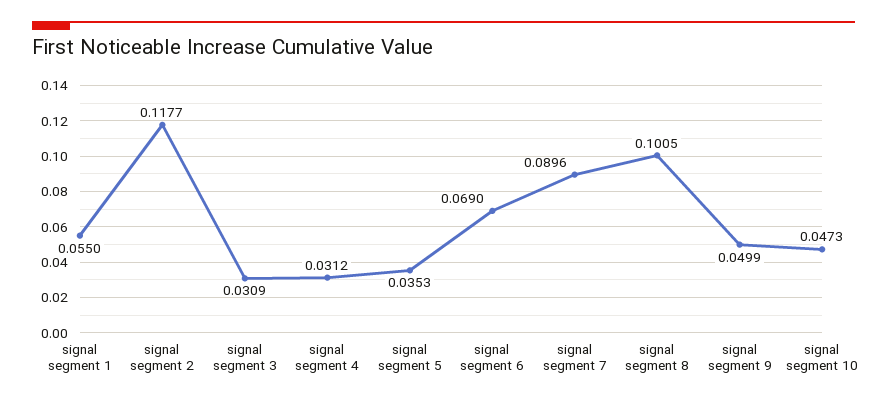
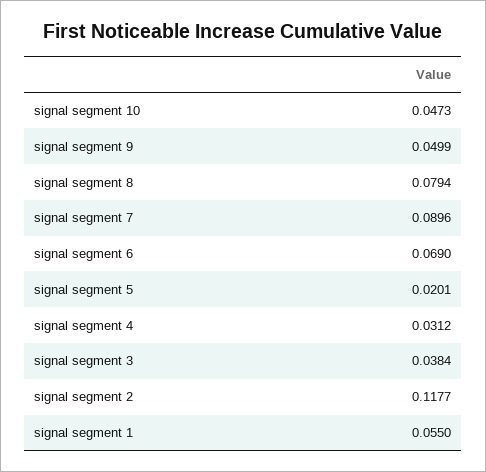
signal segment 3: 0.0309 -> 0.0384
signal segment 5: 0.0353 -> 0.0201
signal segment 8: 0.1005 -> 0.0794

